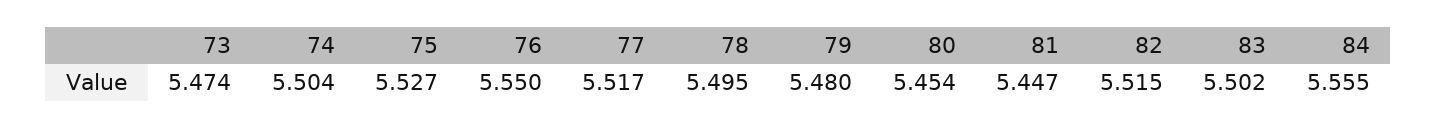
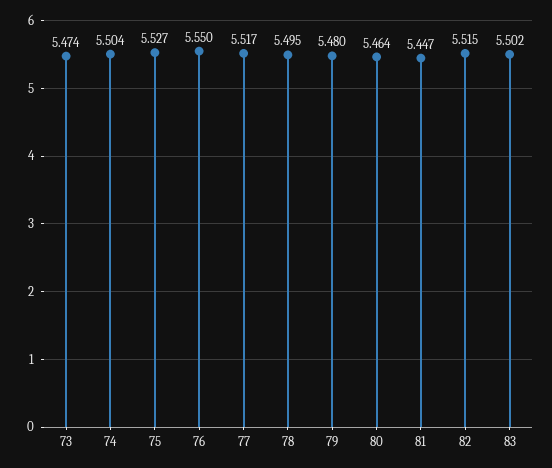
80: 5.454 -> 5.464
84: 5.555 -> none

